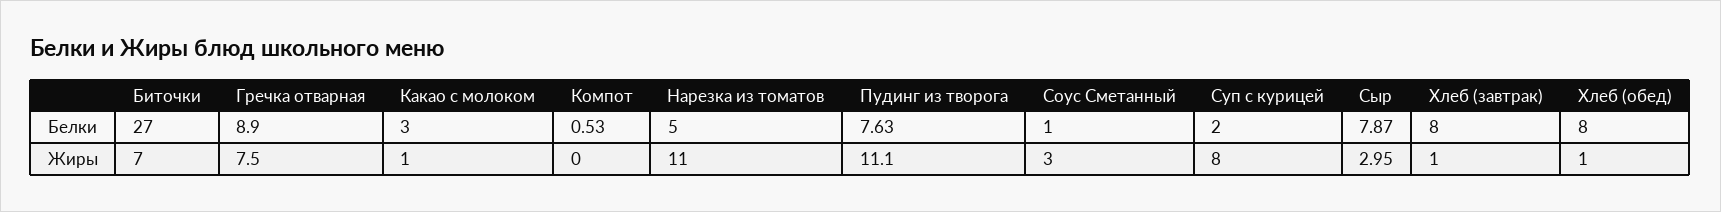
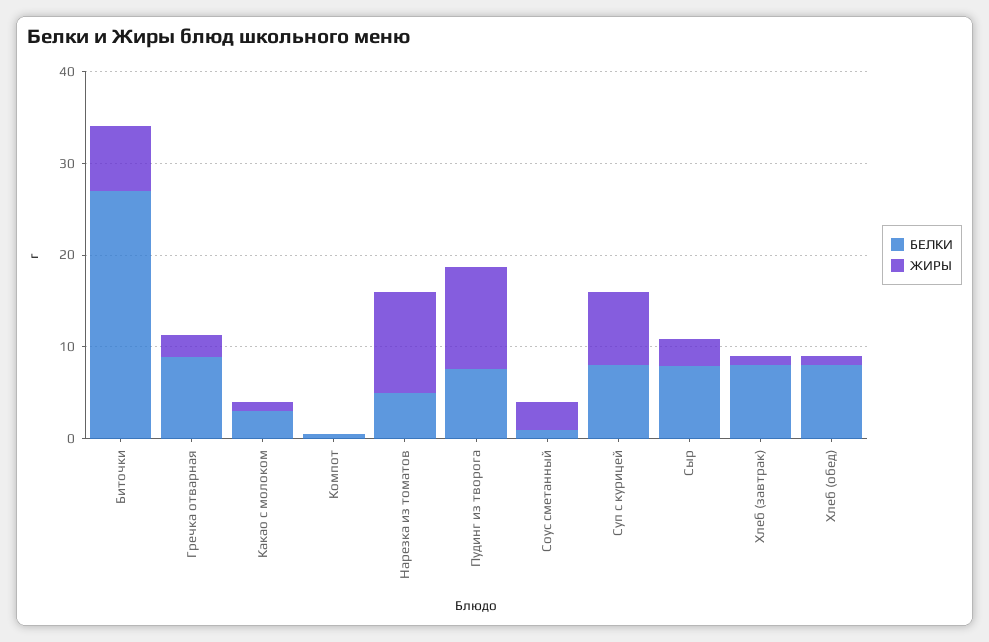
Белки, Суп с курицей: 2 -> 8
Жиры, Гречка отварная: 7.5 -> 2

